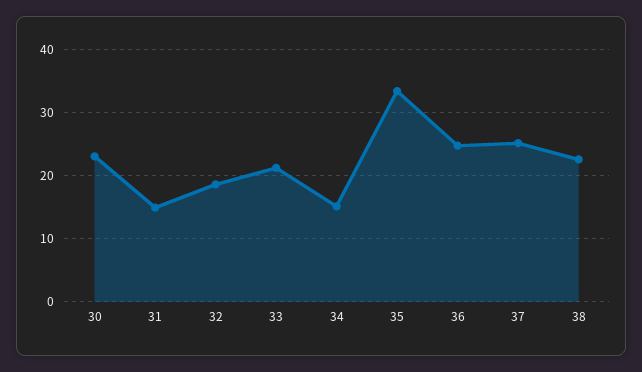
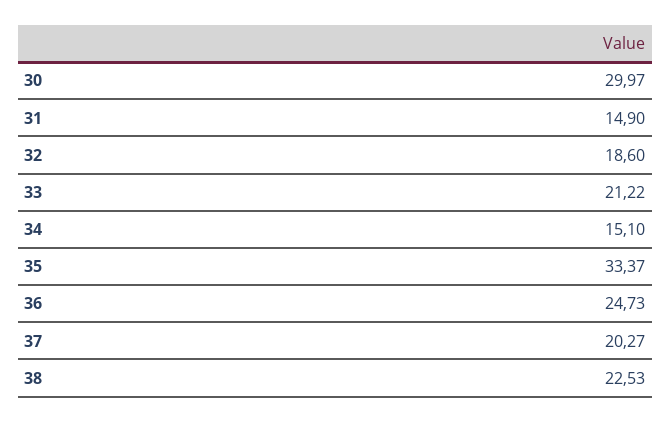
30: 23 -> 29.97
37: 25 -> 20.27

